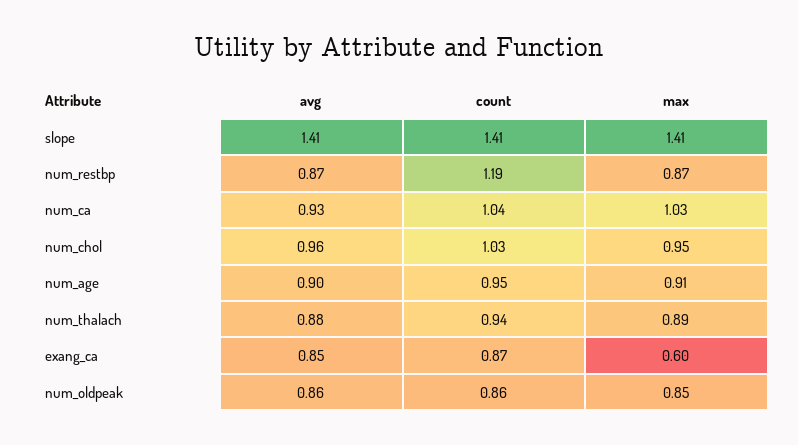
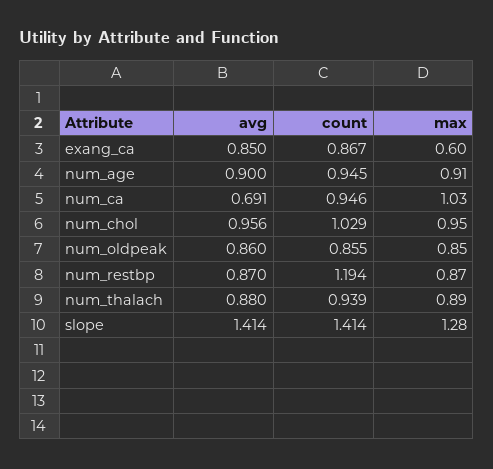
max, slope: 1.41 -> 1.28
avg, num_ca: 0.93 -> 0.691
count, num_ca: 1.04 -> 0.946

